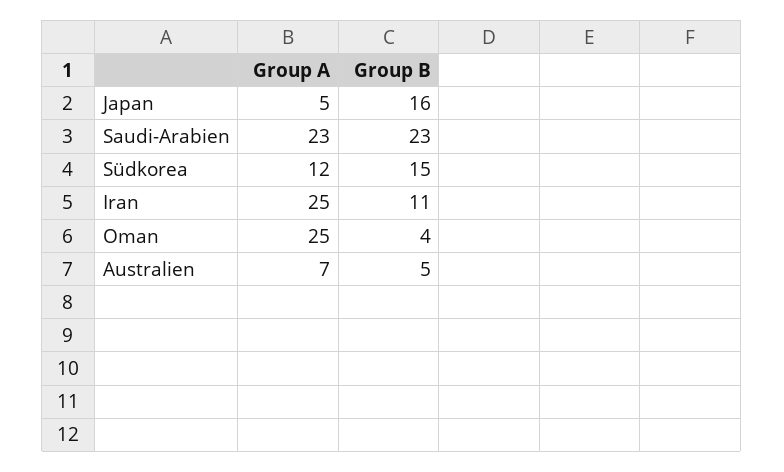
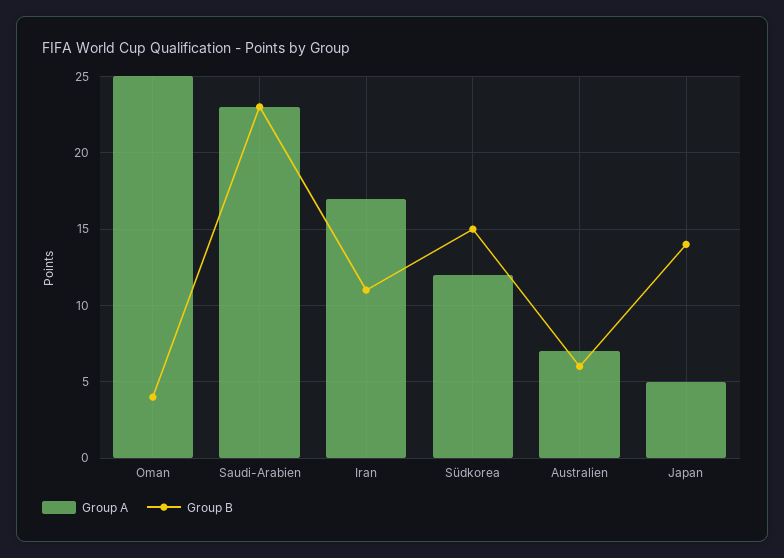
Group B, Japan: 16 -> 14
Group A, Iran: 25 -> 17
Group B, Australien: 5 -> 6

